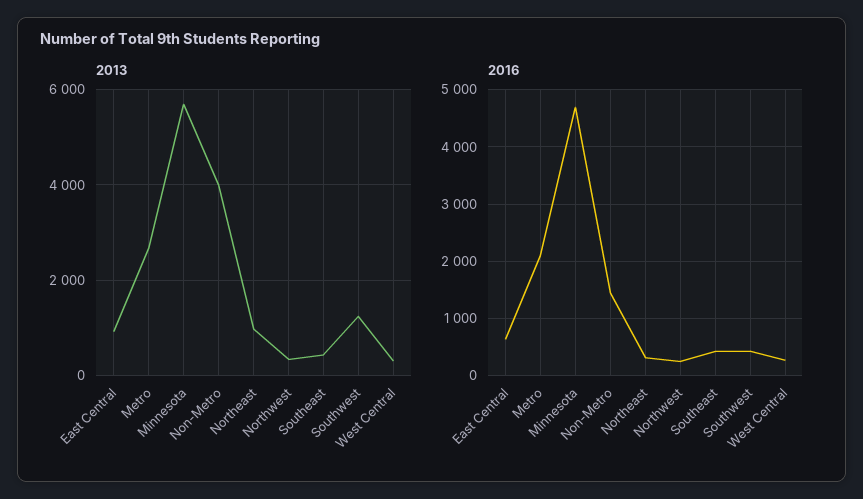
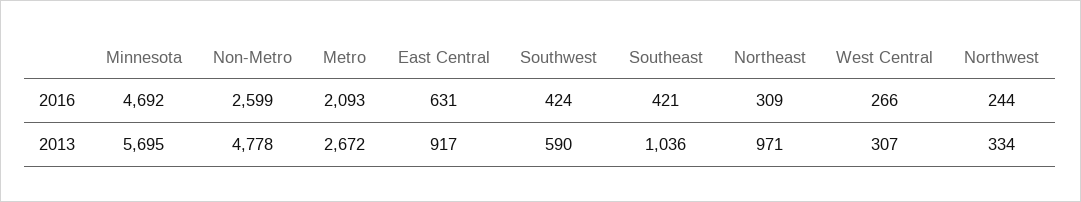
2013, Non-Metro: 4000 -> 4778
2013, Southeast: 400 -> 1036
2013, Southwest: 1200 -> 590
2016, Non-Metro: 1400 -> 2599

